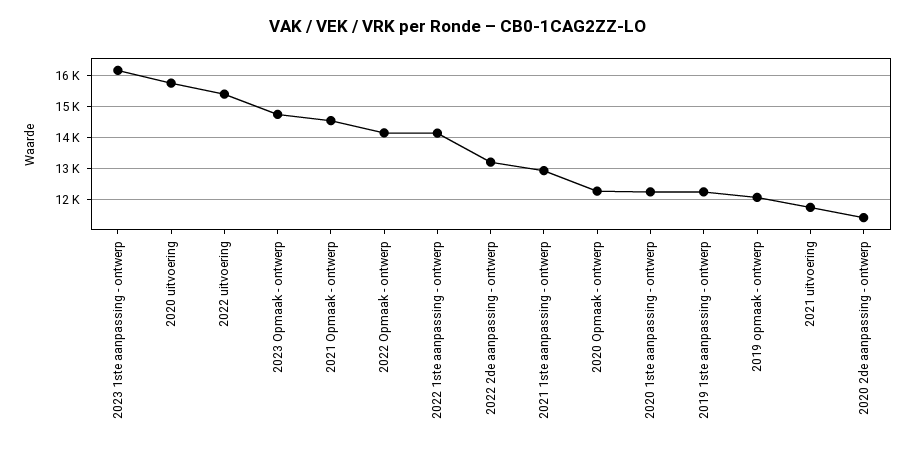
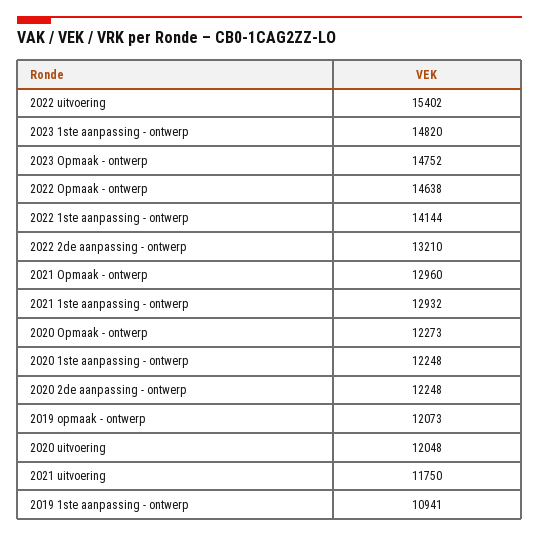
2023 1ste aanpassing - ontwerp: 16200 -> 14820
2020 uitvoering: 15800 -> 12048
2021 Opmaak - ontwerp: 14600 -> 12960
2022 Opmaak - ontwerp: 14200 -> 14638
2019 1ste aanpassing - ontwerp: 12200 -> 10941
2020 2de aanpassing - ontwerp: 11400 -> 12248

